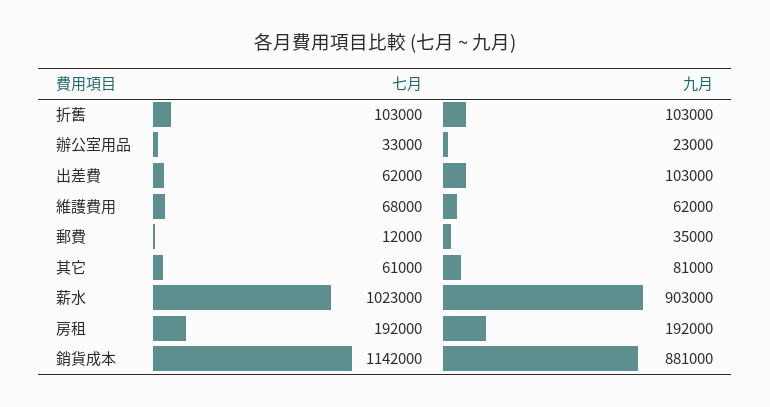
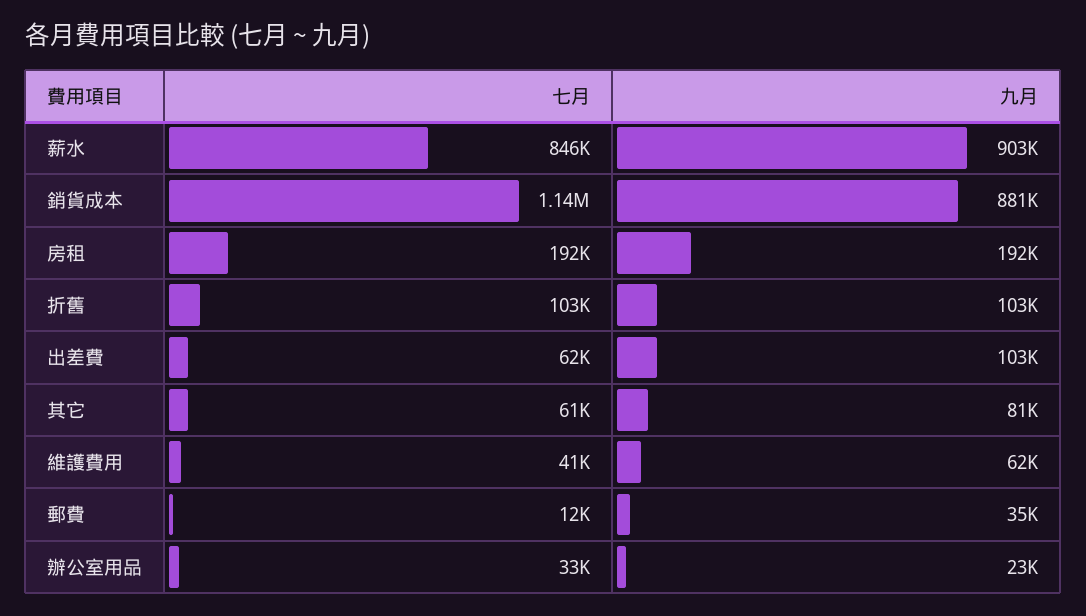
七月, 維護費用: 68000 -> 41000
七月, 薪水: 1023000 -> 846000

